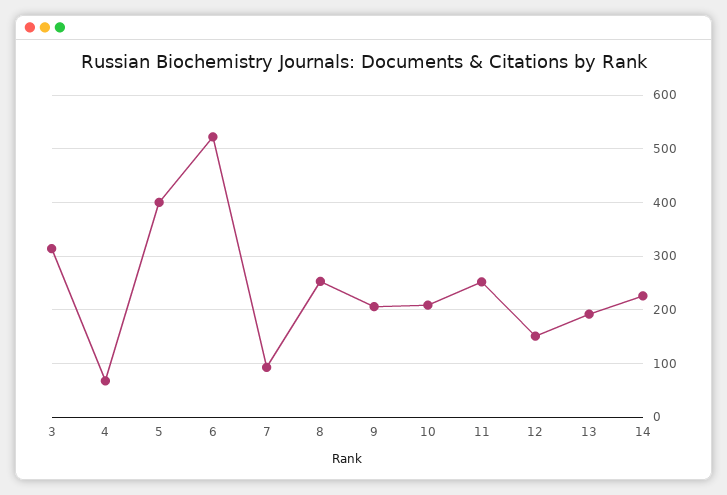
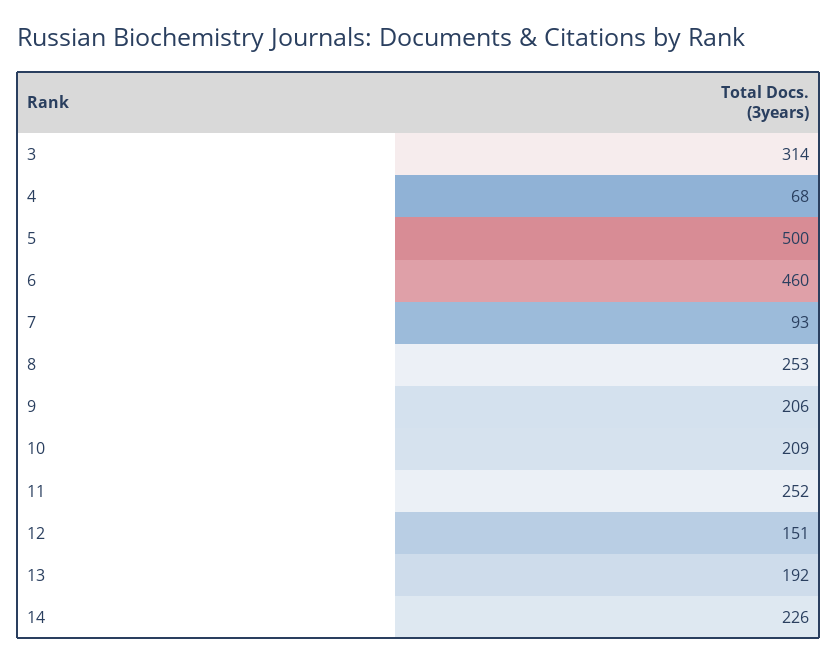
5: 400 -> 500
6: 520 -> 460

